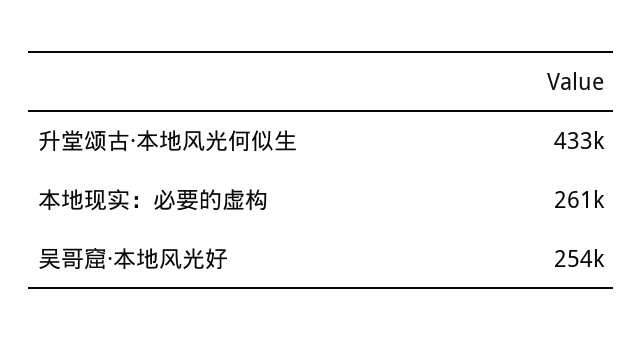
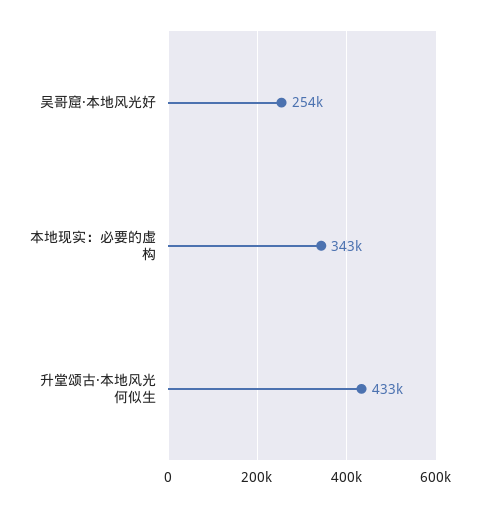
本地现实：必要的虚构: 261000 -> 343000

